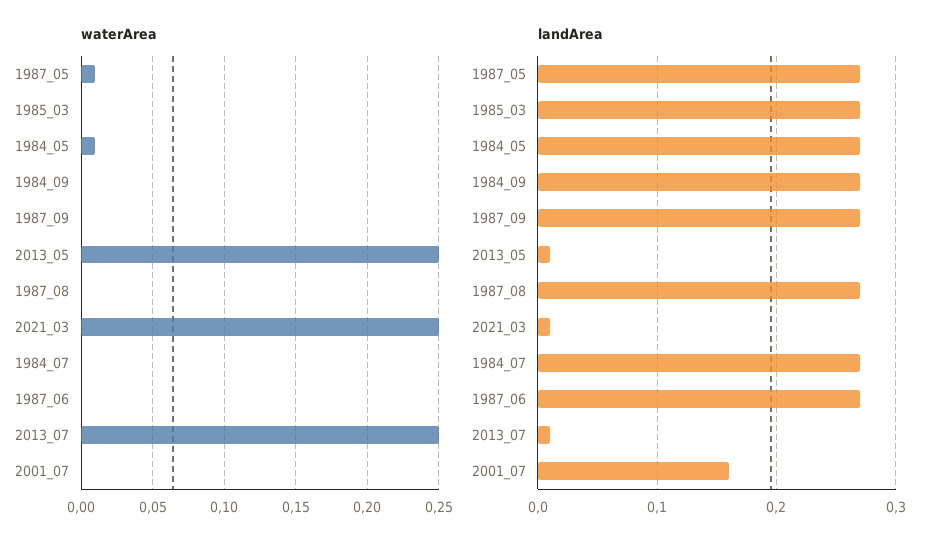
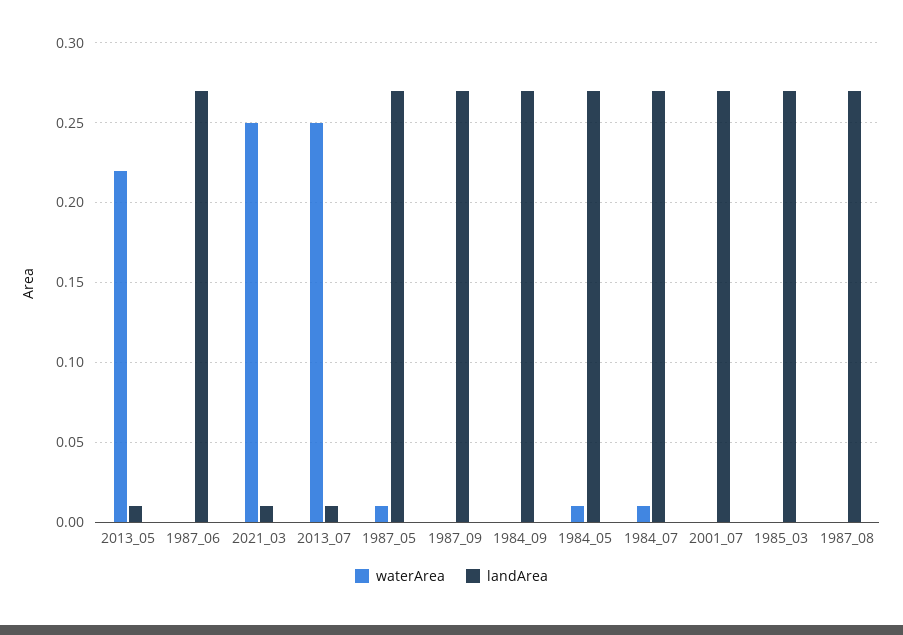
waterArea, 2013_05: 0.25 -> 0.22
waterArea, 1984_07: 0 -> 0.01
landArea, 2001_07: 0.16 -> 0.27

